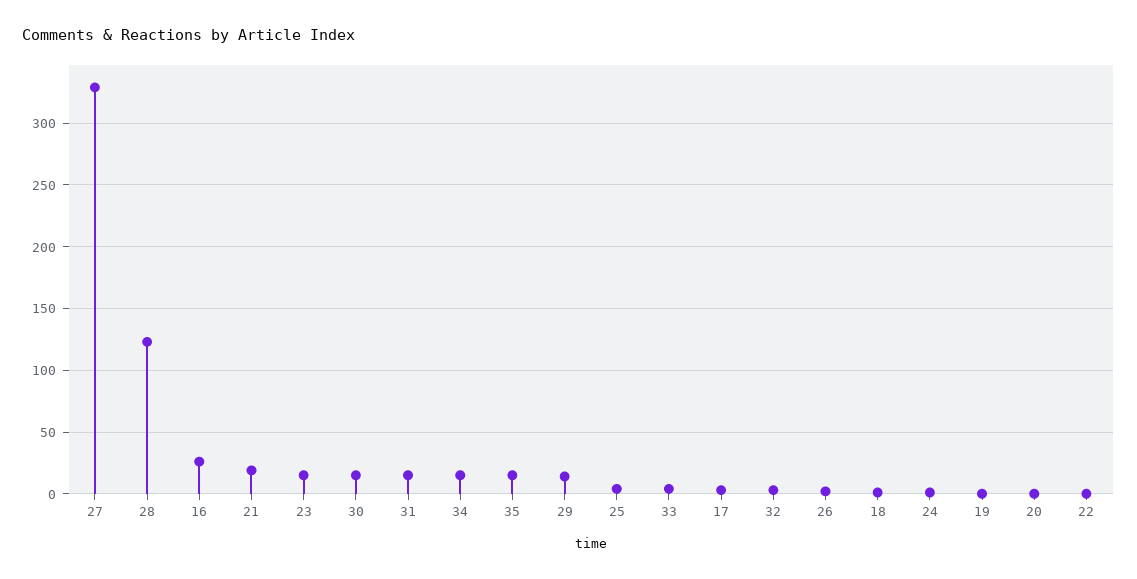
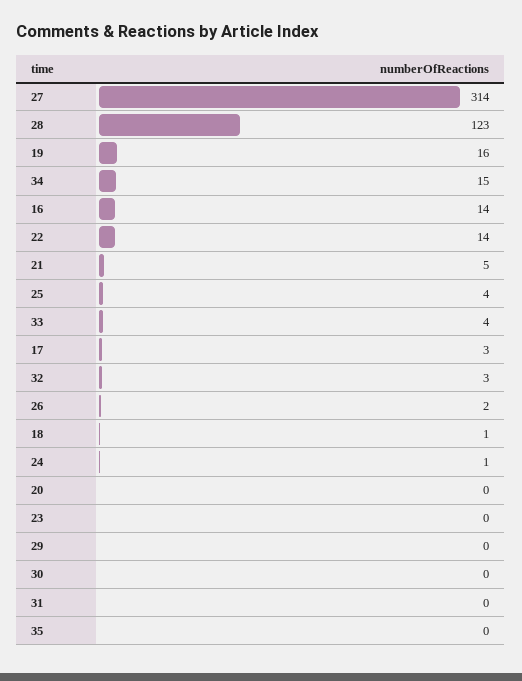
27: 330 -> 314
16: 25 -> 14
21: 20 -> 5
23: 15 -> 0
30: 15 -> 0
31: 15 -> 0
35: 15 -> 0
29: 15 -> 0
19: 0 -> 16
22: 0 -> 14

